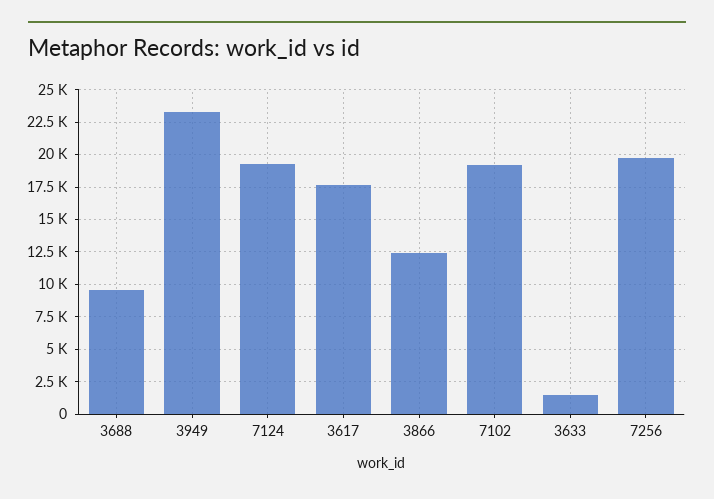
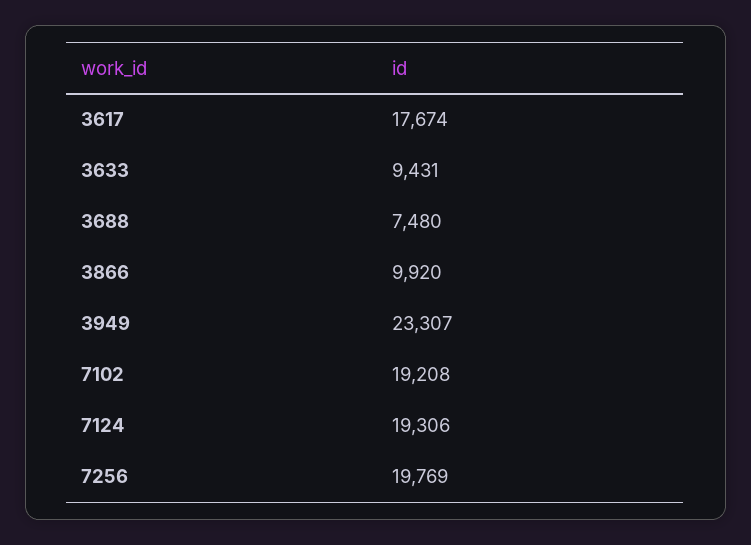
3688: 9500 -> 7480
3866: 12500 -> 9920
3633: 1500 -> 9431

